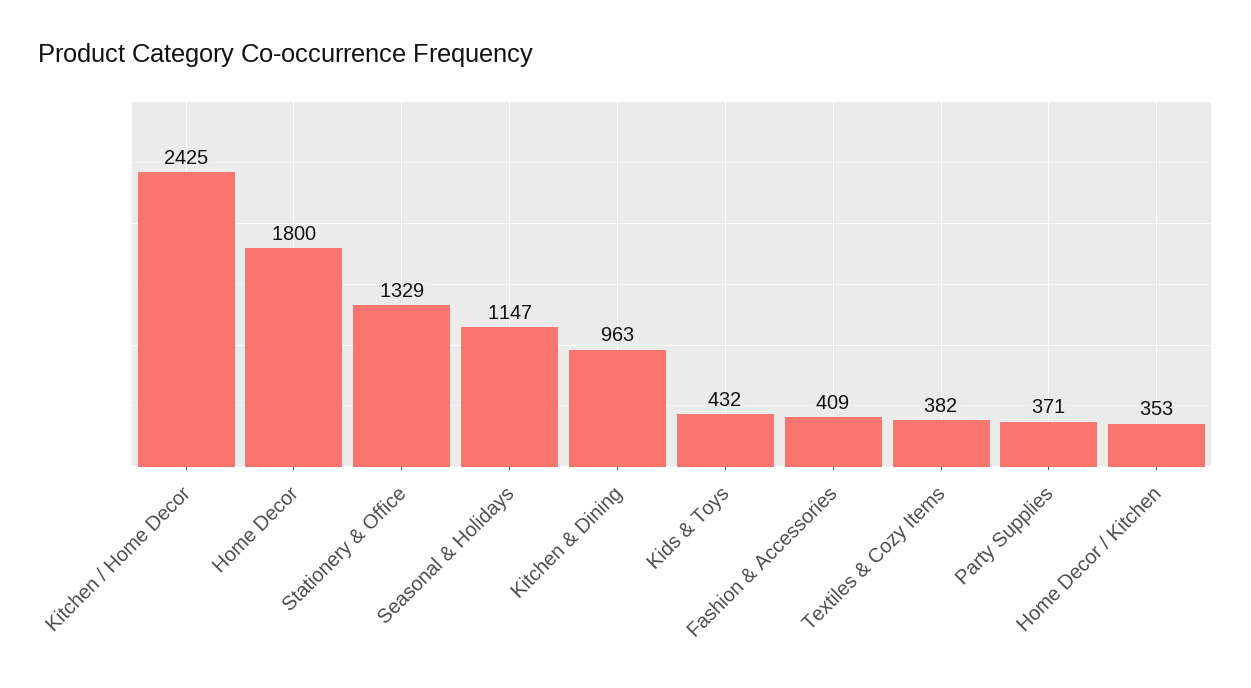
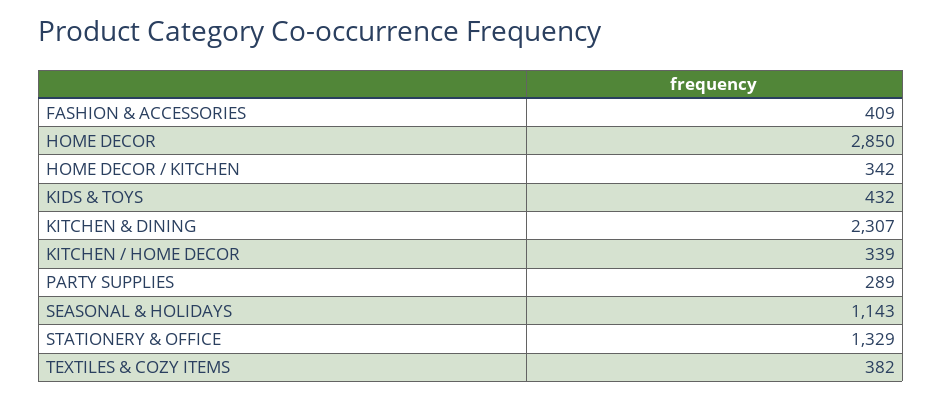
Kitchen / Home Decor: 2425 -> 339
Home Decor: 1800 -> 2850
Seasonal & Holidays: 1147 -> 1143
Kitchen & Dining: 963 -> 2307
Party Supplies: 371 -> 289
Home Decor / Kitchen: 353 -> 342

